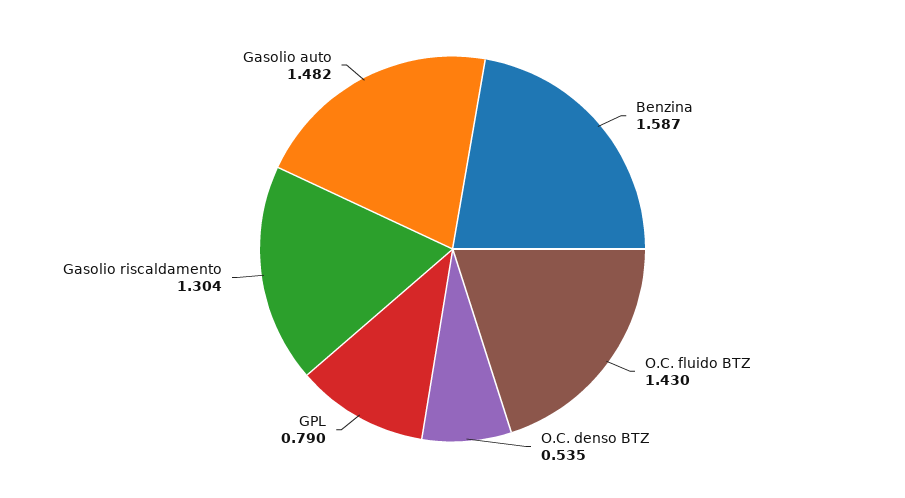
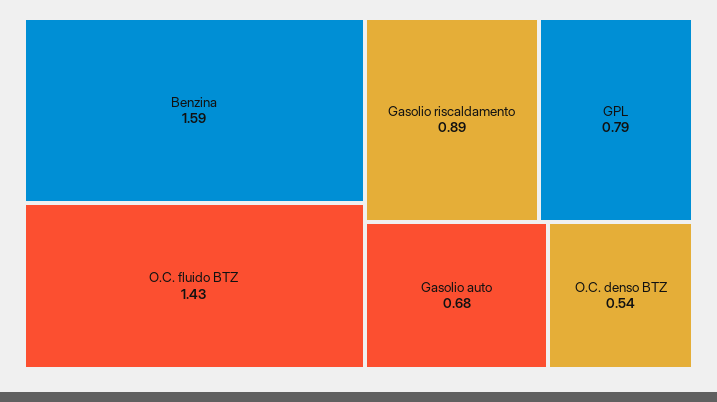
Gasolio riscaldamento: 1.304 -> 0.89
Gasolio auto: 1.482 -> 0.68

